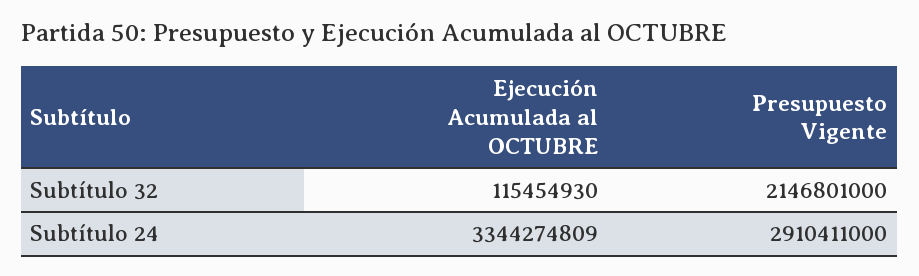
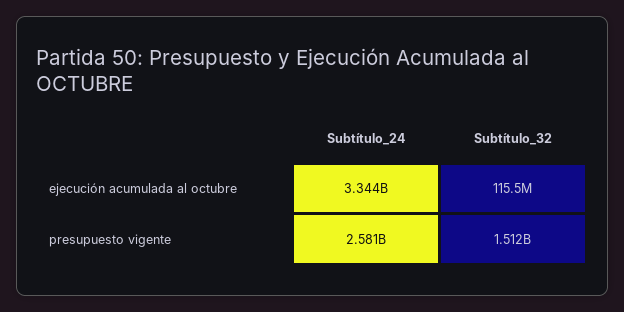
Presupuesto Vigente, Subtítulo 32: 2146801000 -> 1512000000
Presupuesto Vigente, Subtítulo 24: 2910411000 -> 2581000000

